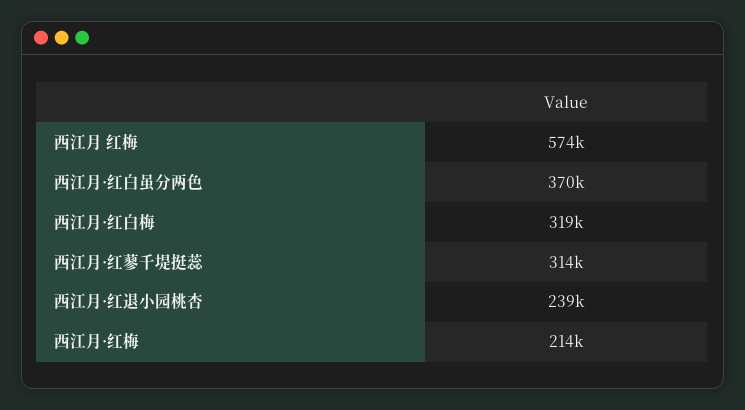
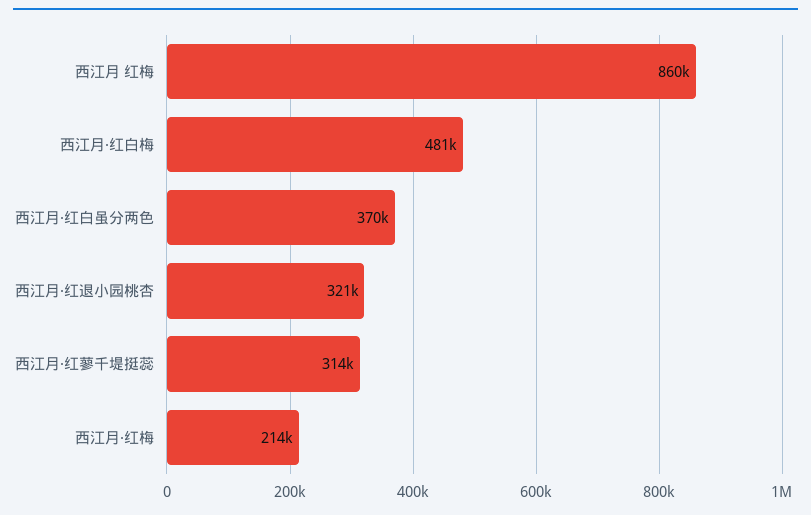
西江月 红梅: 574000 -> 860000
西江月·红白梅: 319000 -> 481000
西江月·红退小园桃杏: 239000 -> 321000

